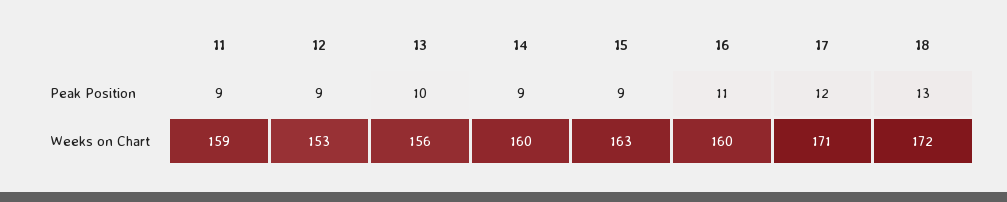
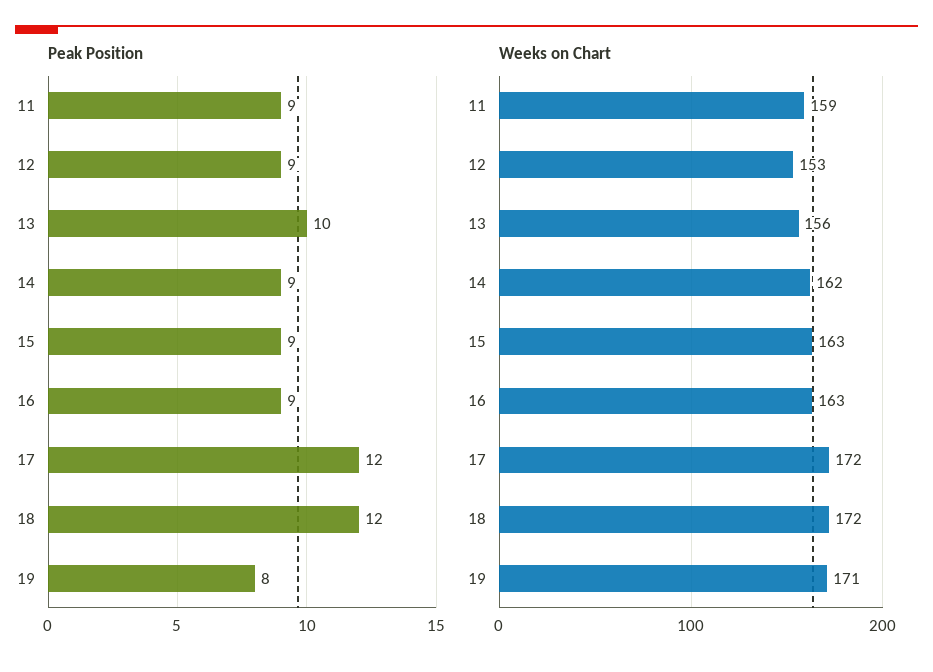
Peak Position, 16: 11 -> 9
Peak Position, 18: 13 -> 12
Weeks on Chart, 14: 160 -> 162
Weeks on Chart, 16: 160 -> 163
Weeks on Chart, 17: 171 -> 172
Peak Position, 19: none -> 8
Weeks on Chart, 19: none -> 171

